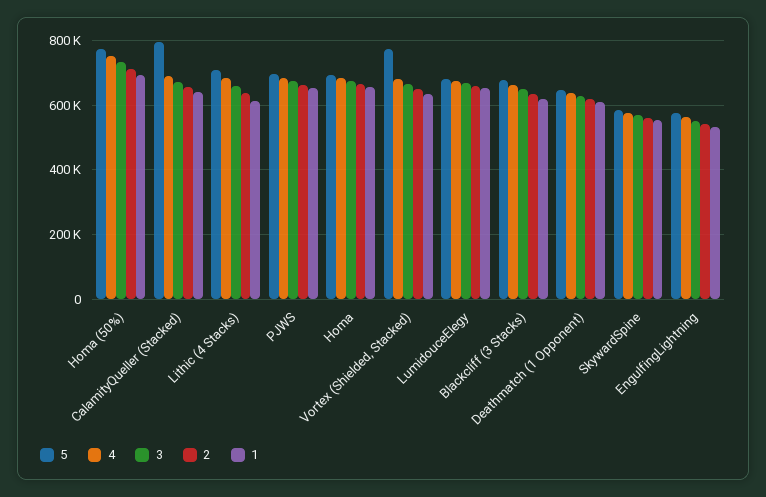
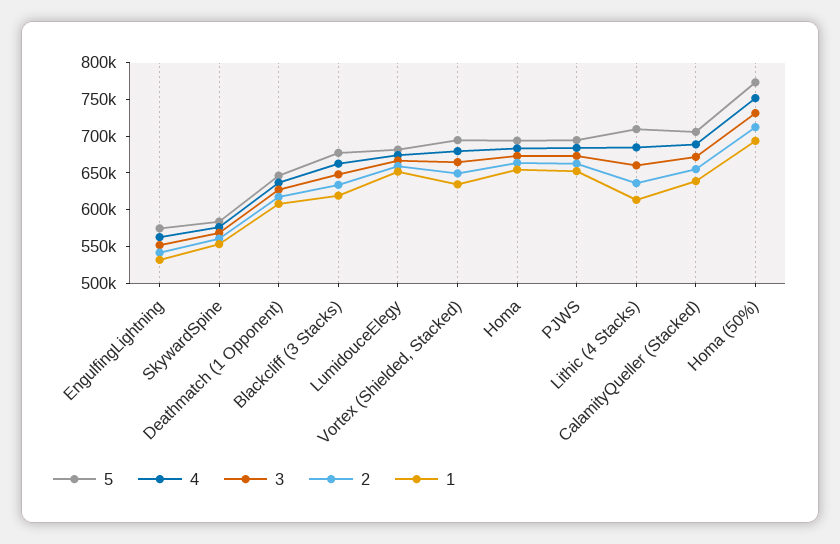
5, CalamityQueller (Stacked): 800000 -> 700000
5, Vortex (Shielded, Stacked): 780000 -> 700000

